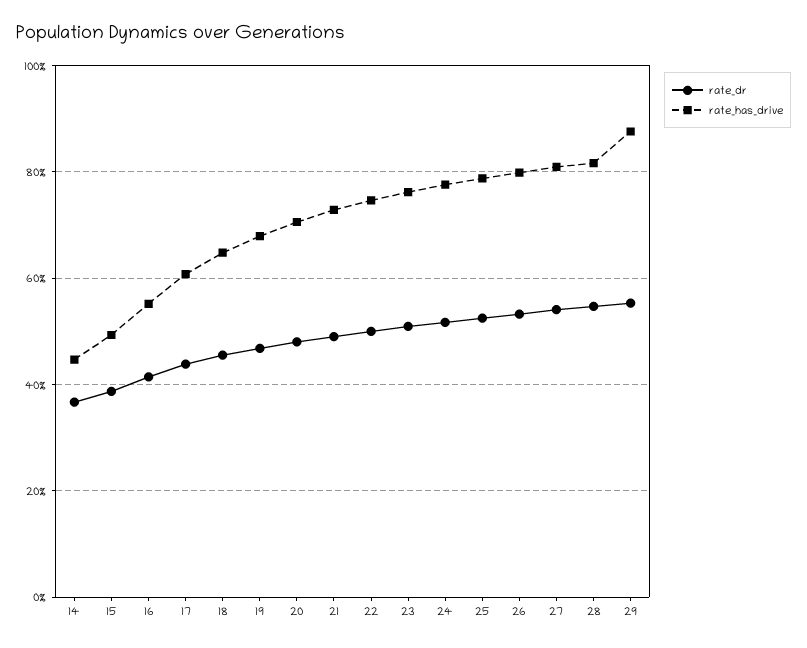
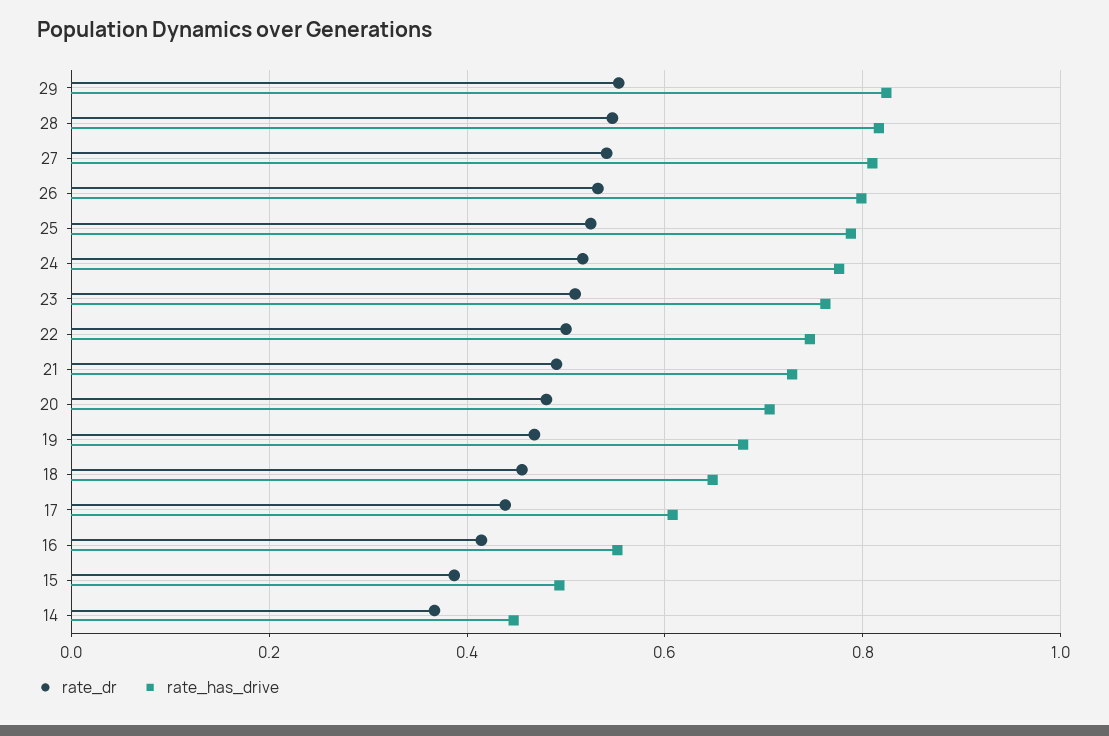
rate_has_drive, 29: 0.88 -> 0.82

